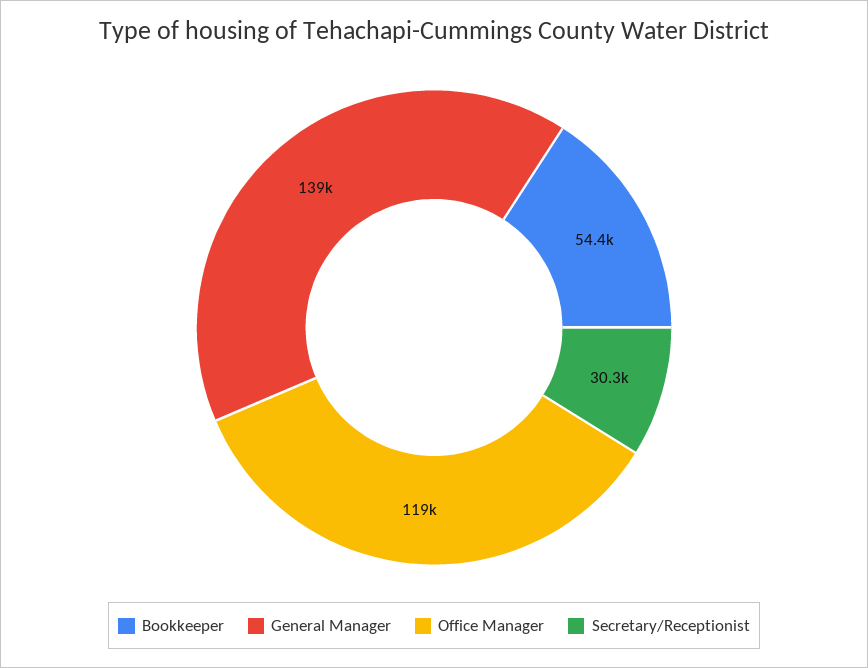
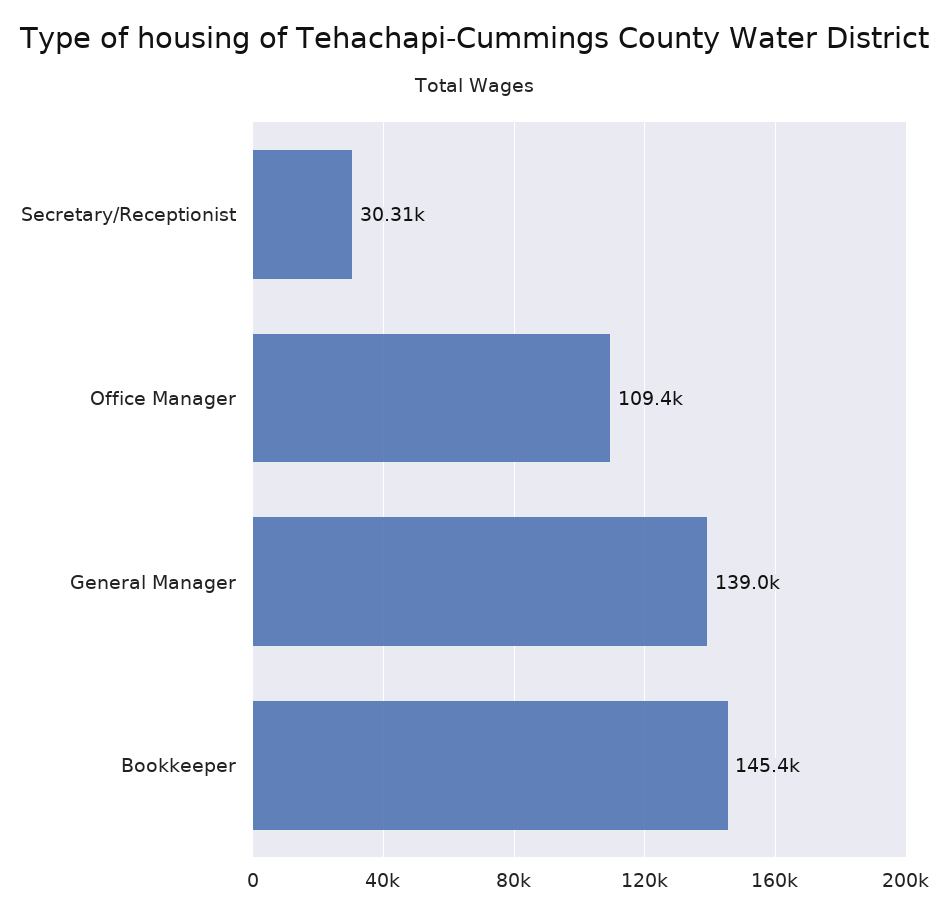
Bookkeeper: 54400 -> 145400
Office Manager: 119000 -> 109400

